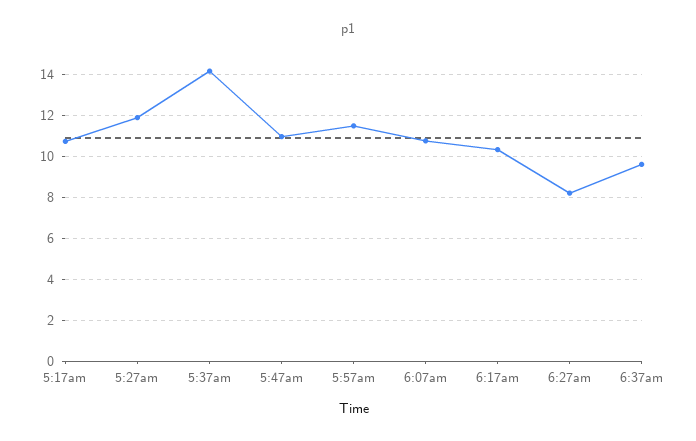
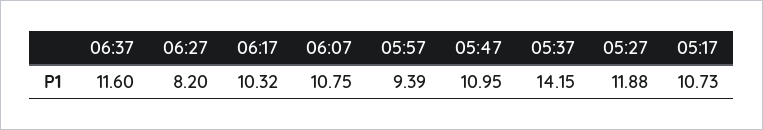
5:57am: 11.5 -> 9.39
6:37am: 9.5 -> 11.6

